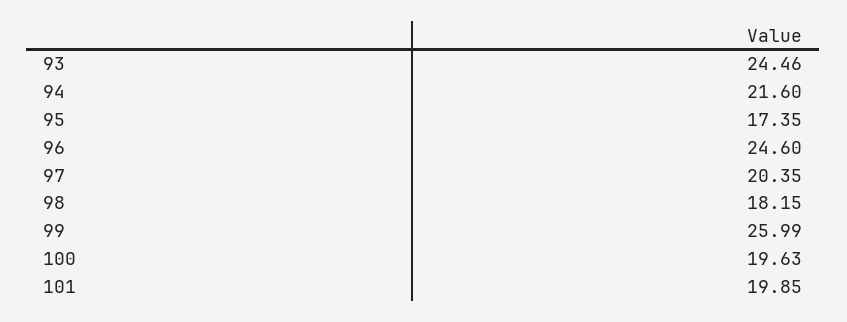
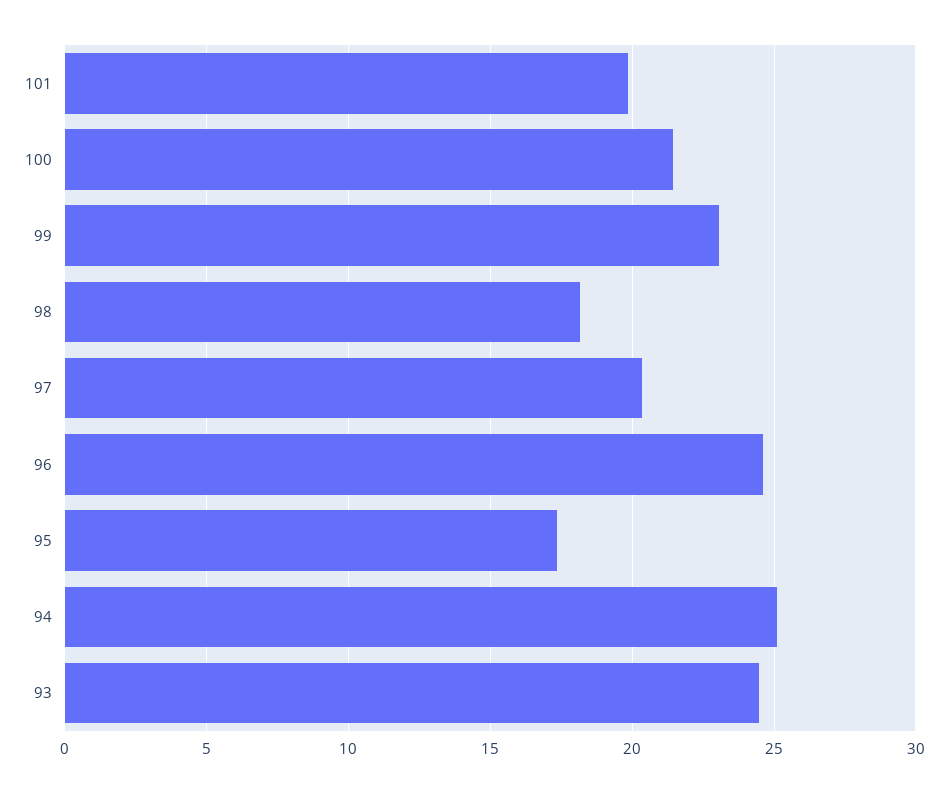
94: 21.6 -> 25
99: 25.99 -> 23
100: 19.63 -> 21.5

